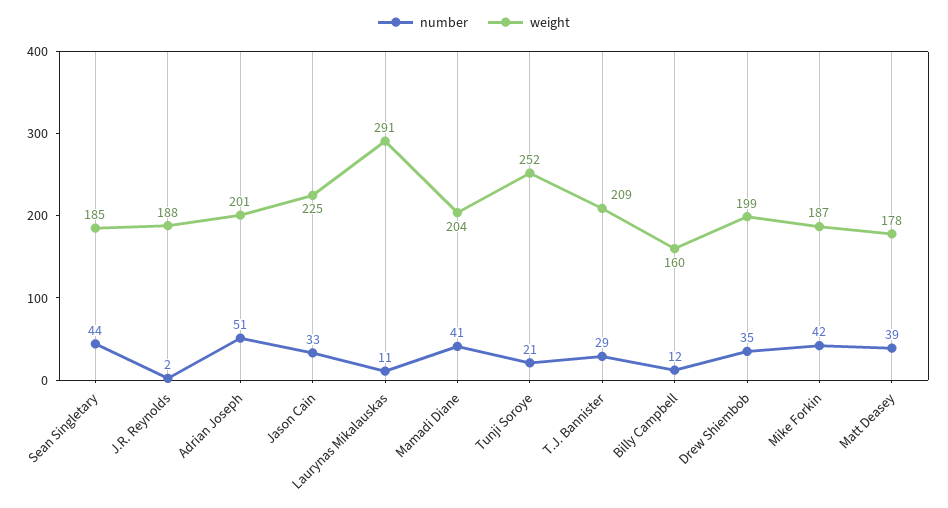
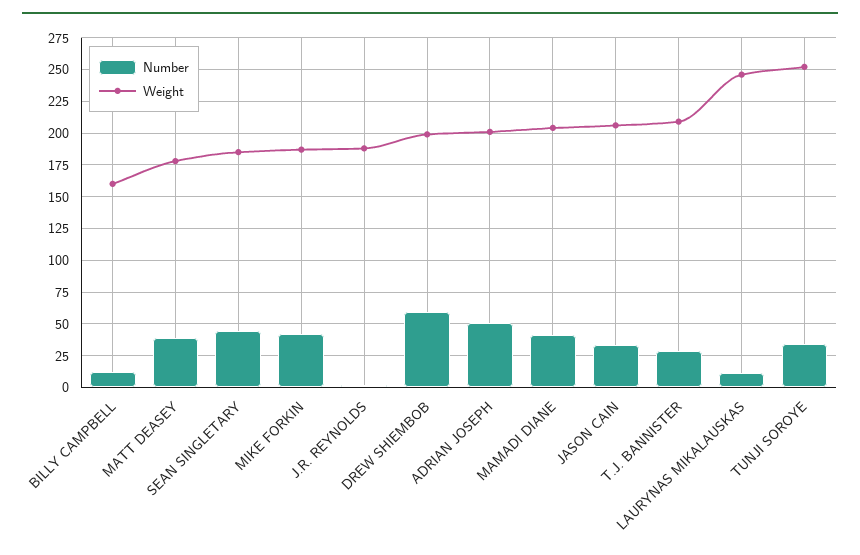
weight, Jason Cain: 225 -> 205
weight, Laurynas Mikalauskas: 291 -> 245
number, Tunji Soroye: 21 -> 35
number, Drew Shiembob: 35 -> 60

